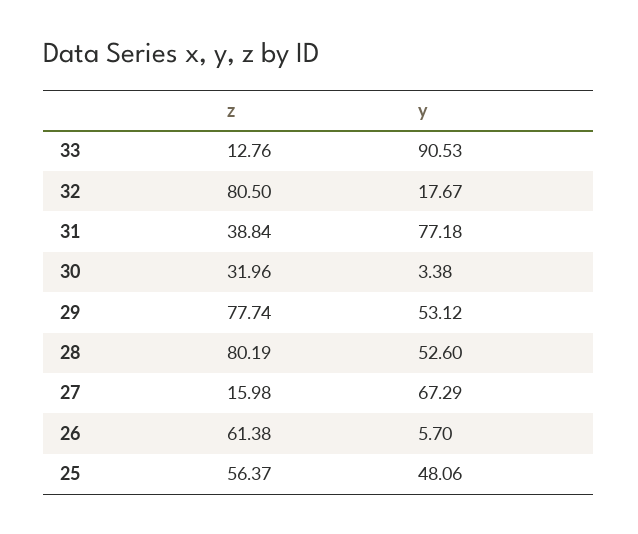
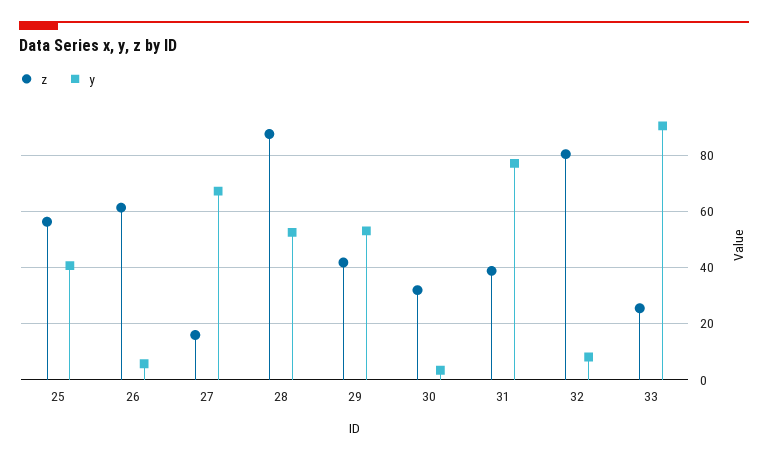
z, 33: 12.76 -> 25
y, 32: 17.67 -> 7.5
z, 29: 77.74 -> 42.5
z, 28: 80.19 -> 87.5
y, 25: 48.06 -> 40

